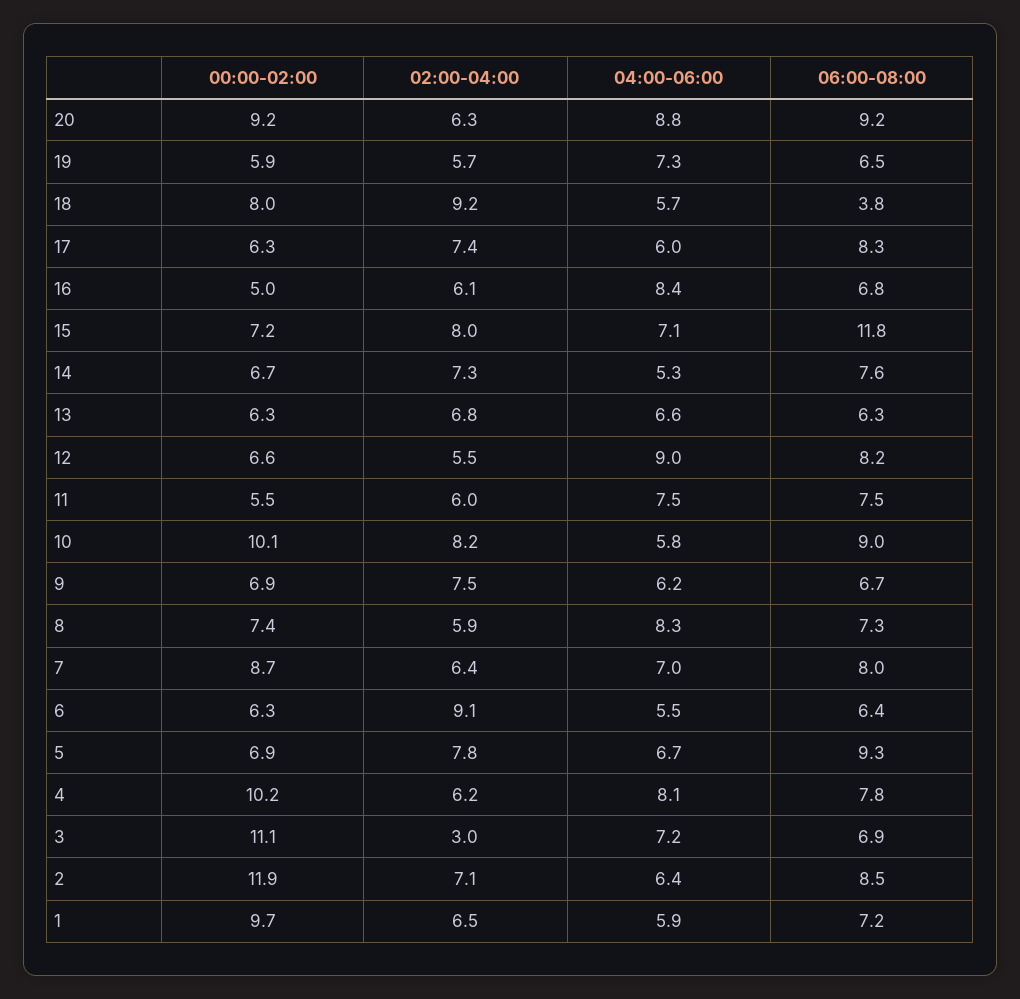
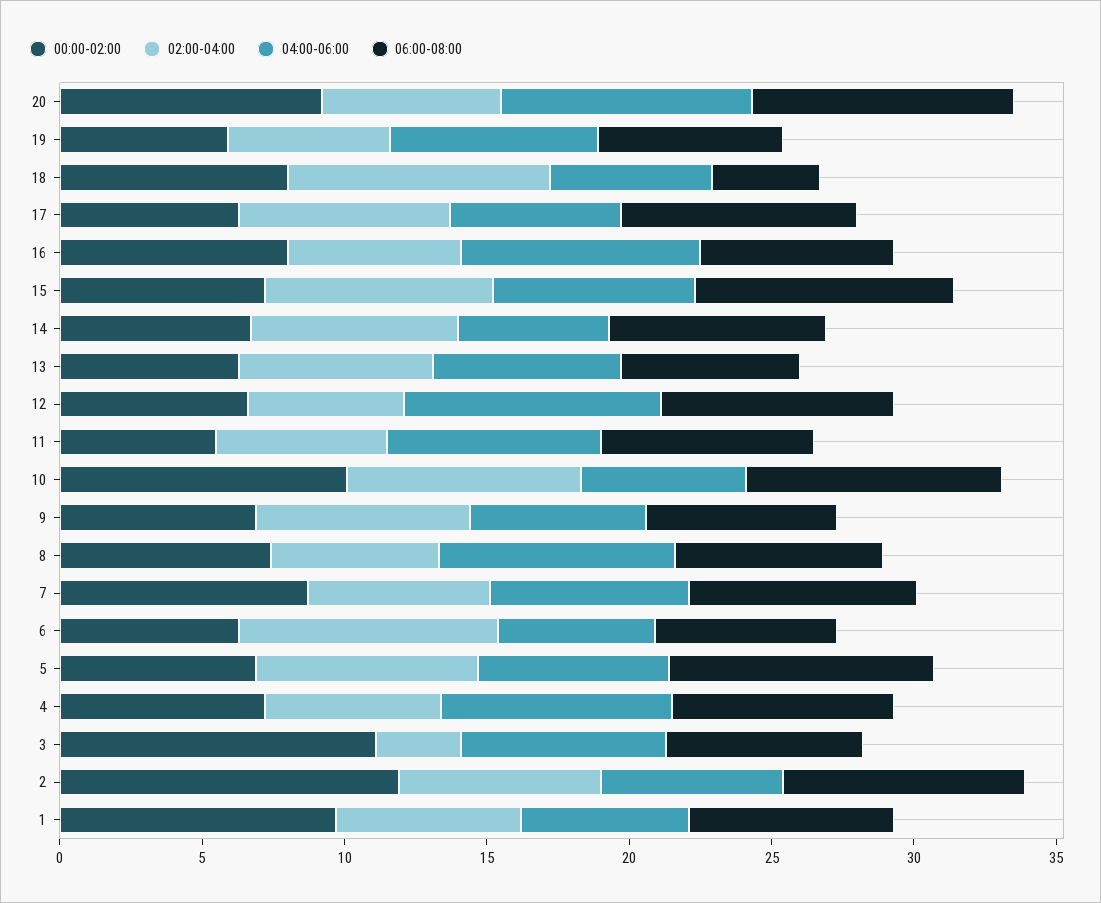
00:00-02:00, 16: 5 -> 8
06:00-08:00, 15: 11.8 -> 9
00:00-02:00, 4: 10.2 -> 7

